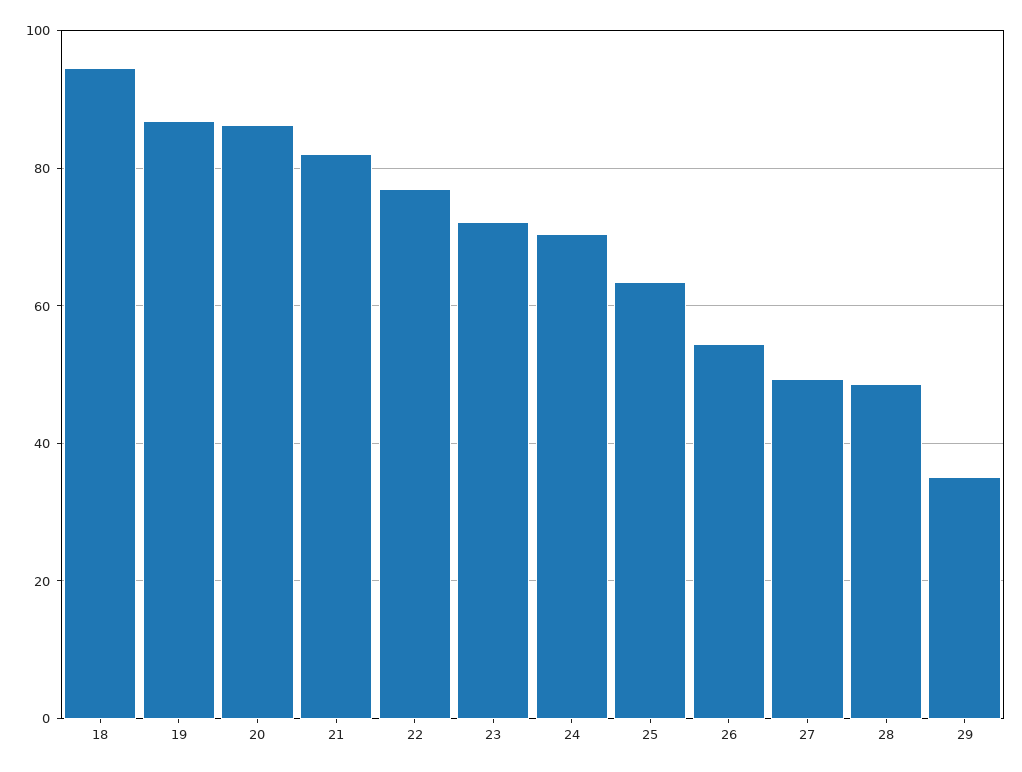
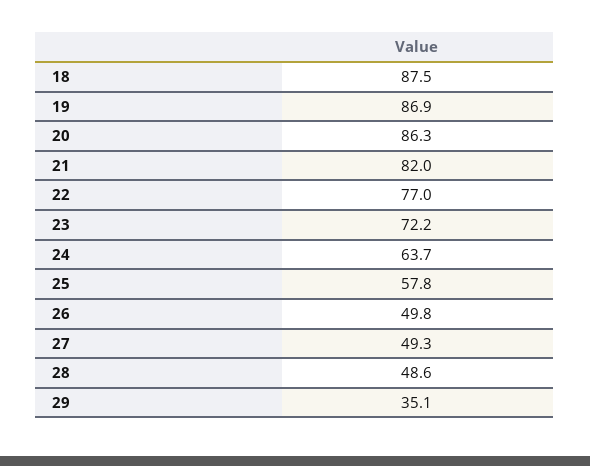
18: 94 -> 87.5
24: 70 -> 63.7
25: 64 -> 57.8
26: 54 -> 49.8

